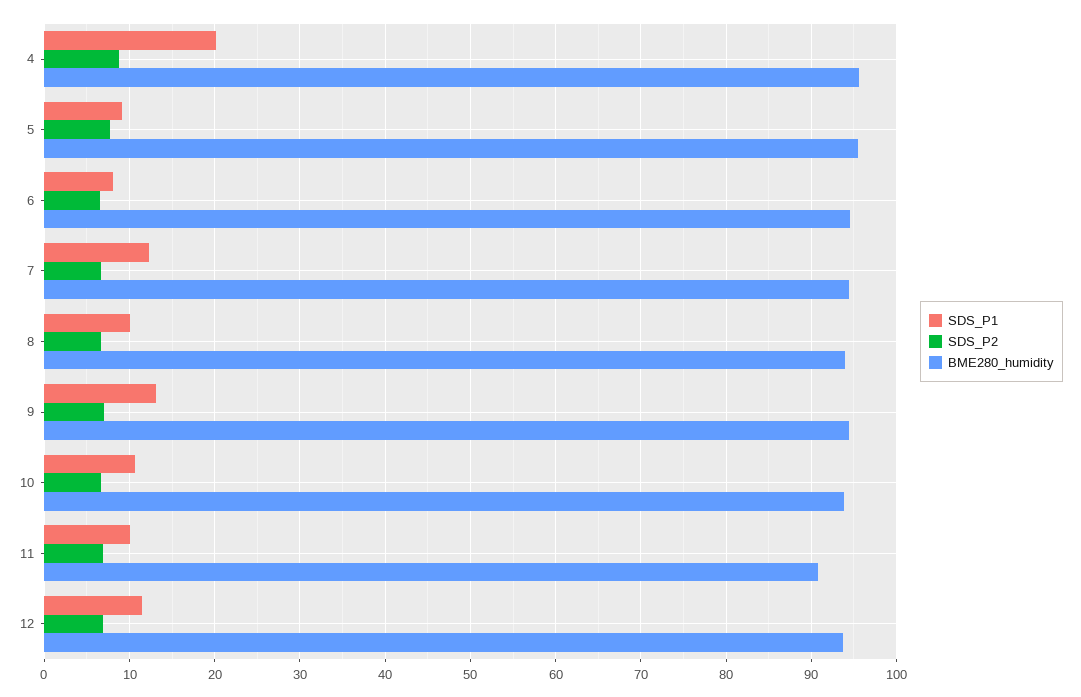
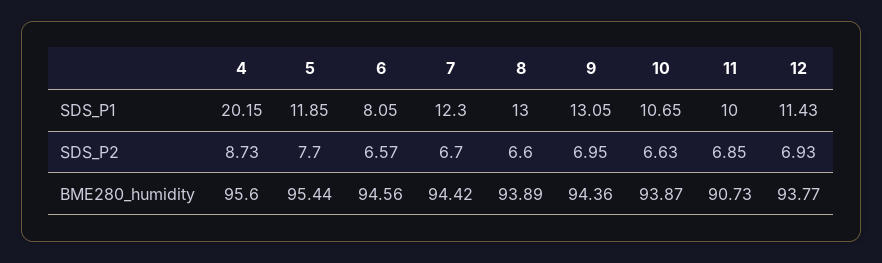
SDS_P1, 5: 9 -> 11.85
SDS_P1, 8: 10 -> 13

